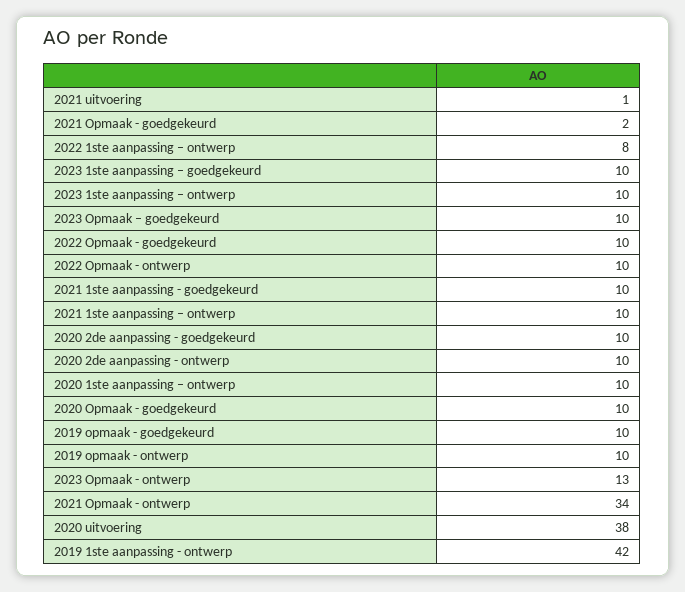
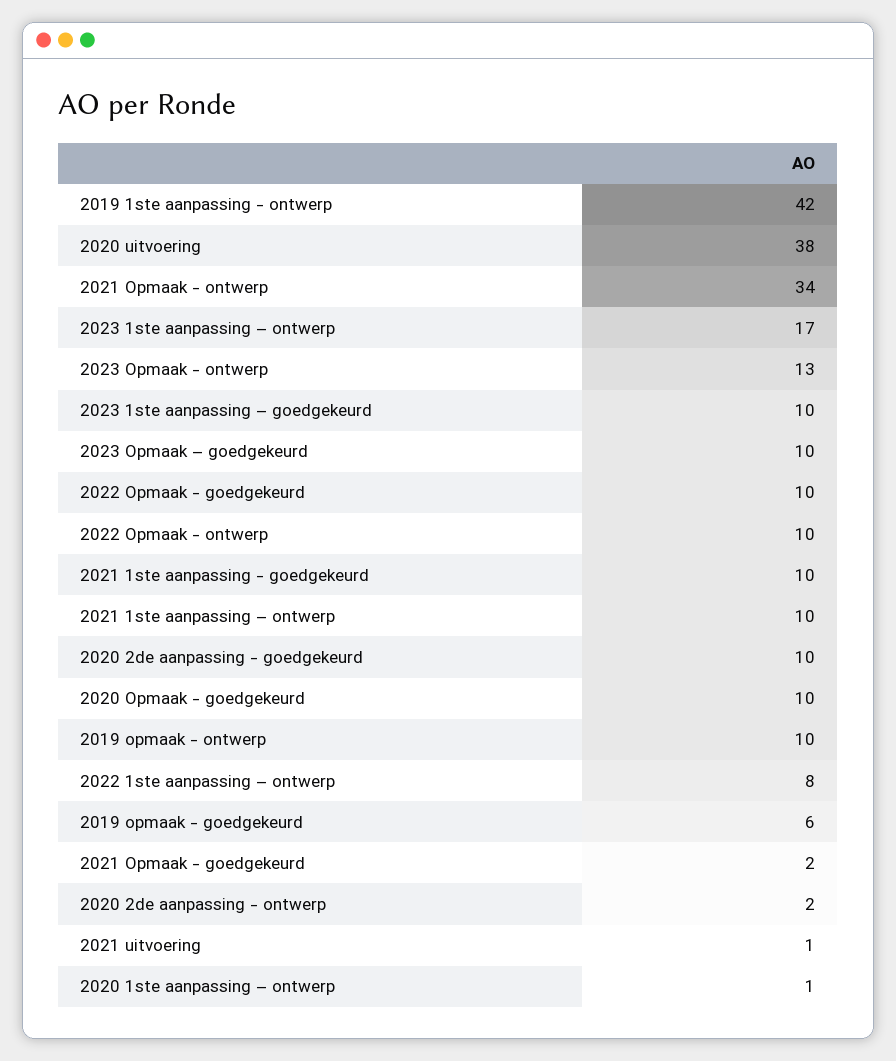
2023 1ste aanpassing – ontwerp: 10 -> 17
2020 2de aanpassing - ontwerp: 10 -> 2
2020 1ste aanpassing – ontwerp: 10 -> 1
2019 opmaak - goedgekeurd: 10 -> 6

